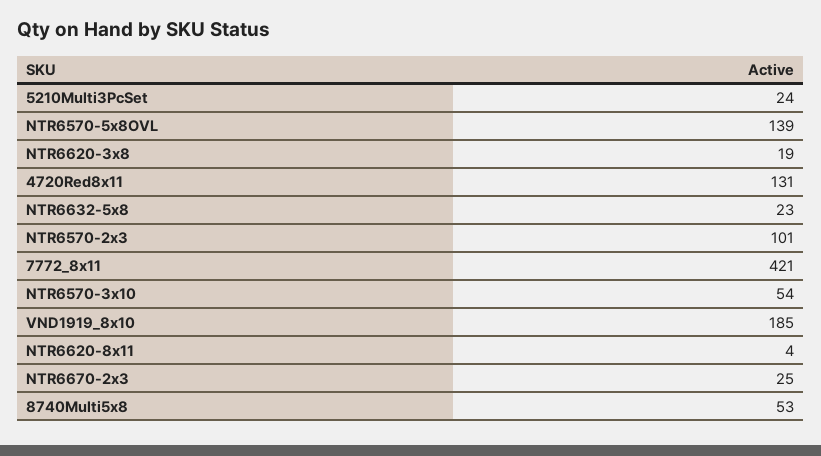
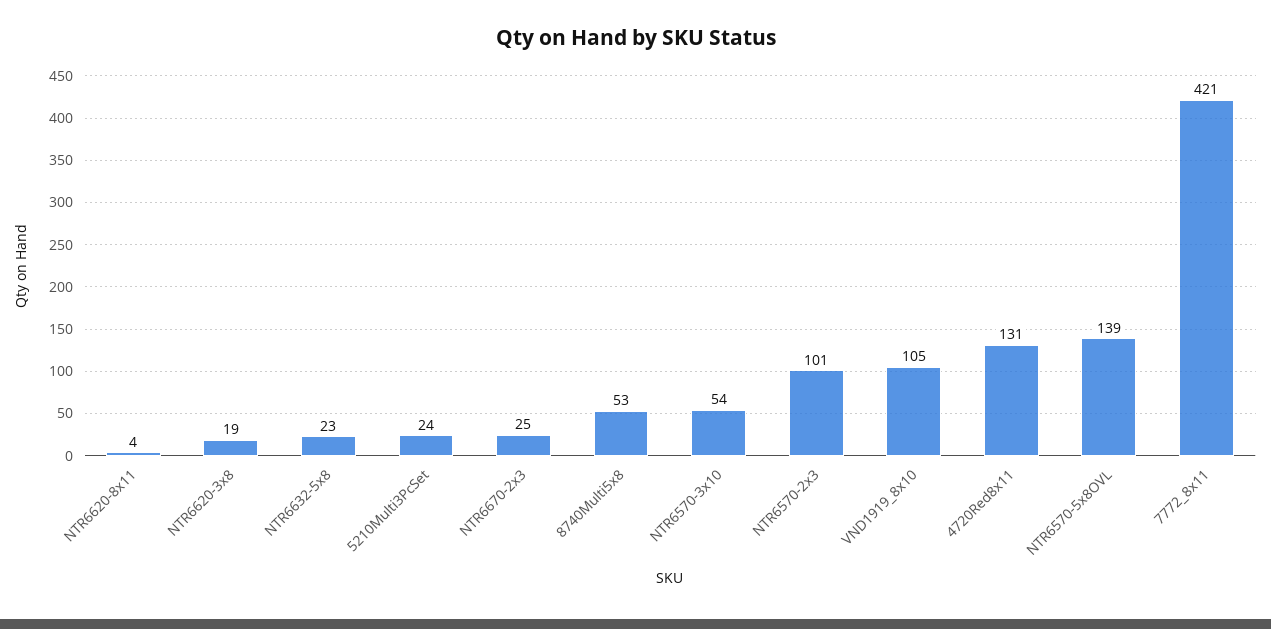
VND1919_8x10: 185 -> 105

